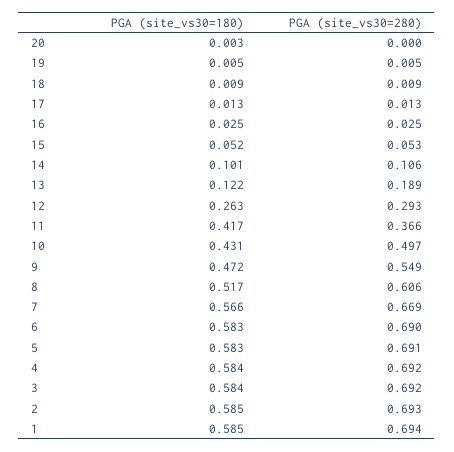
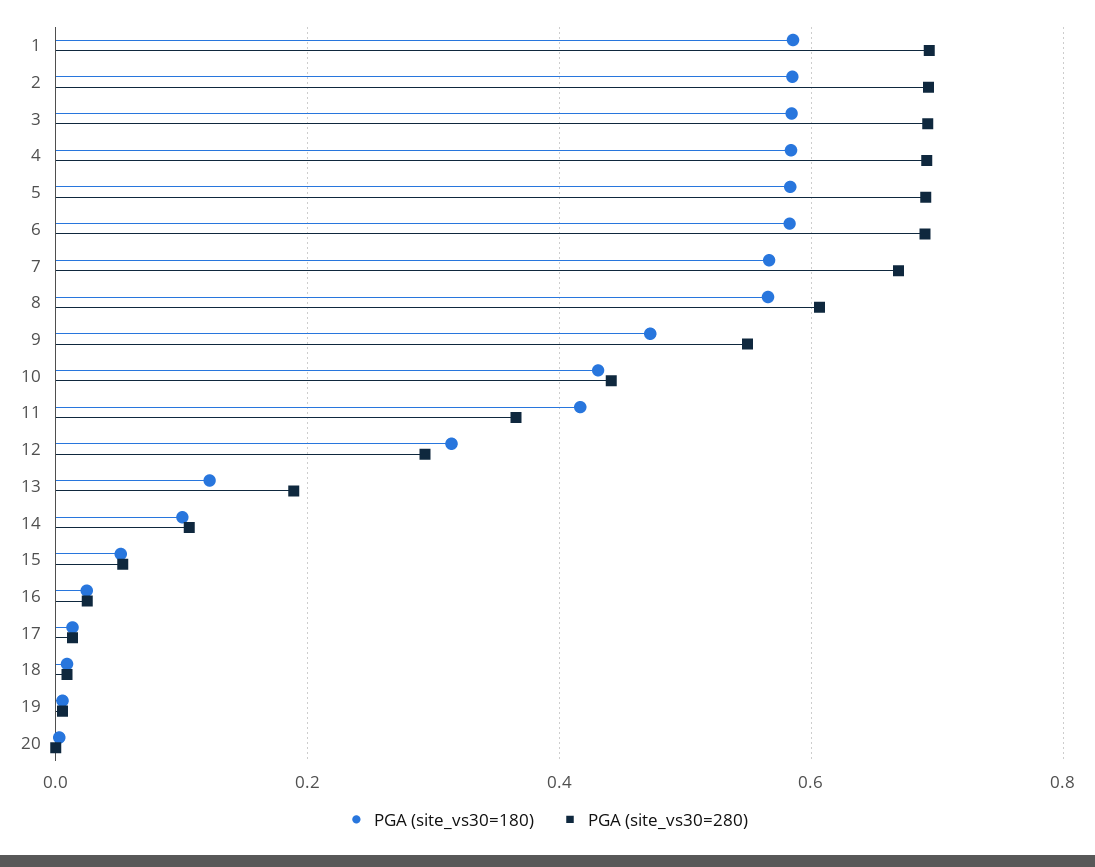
PGA (site_vs30=180), 12: 0.263 -> 0.32
PGA (site_vs30=280), 10: 0.497 -> 0.44
PGA (site_vs30=180), 8: 0.517 -> 0.56

